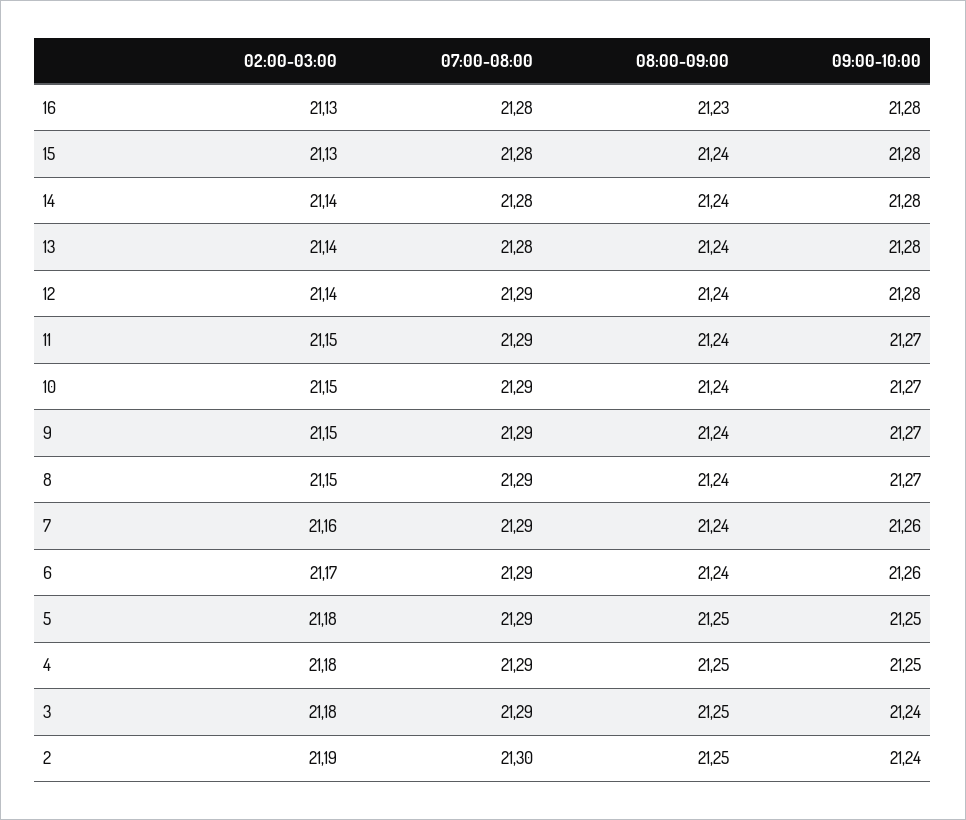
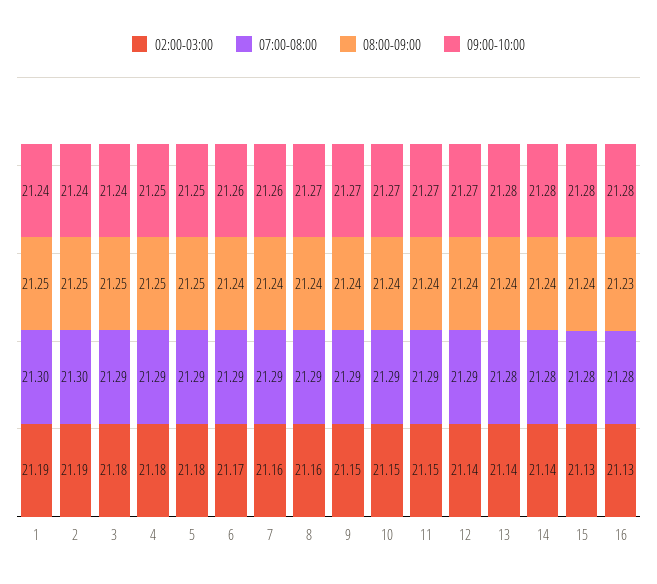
09:00-10:00, 12: 21.28 -> 21.27
02:00-03:00, 8: 21.15 -> 21.16
02:00-03:00, 1: none -> 21.19
07:00-08:00, 1: none -> 21.3
08:00-09:00, 1: none -> 21.25
09:00-10:00, 1: none -> 21.24

